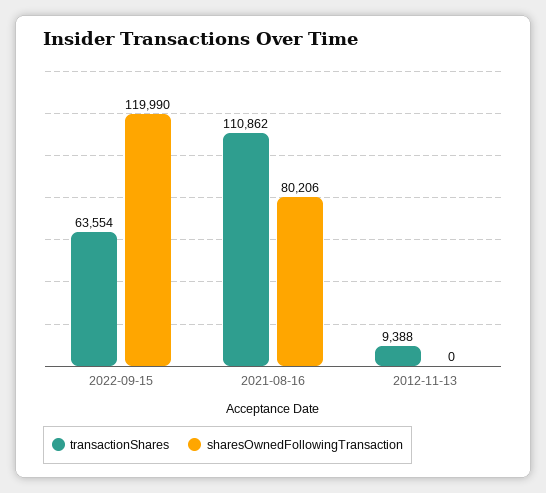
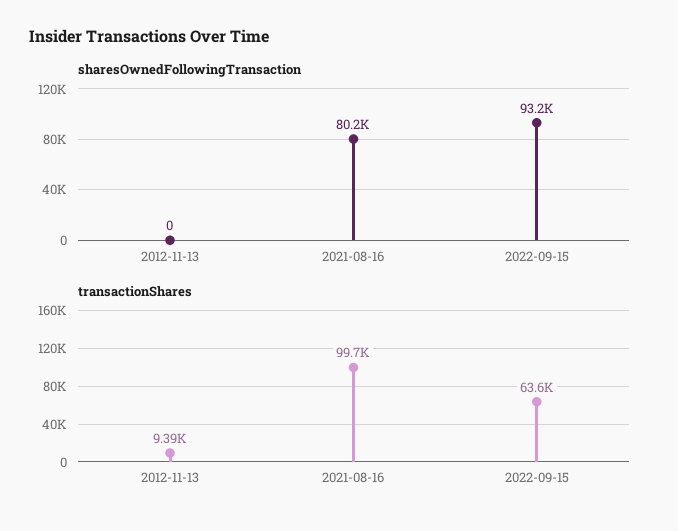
sharesOwnedFollowingTransaction, 2022-09-15: 119990 -> 93200
transactionShares, 2021-08-16: 110862 -> 99700

